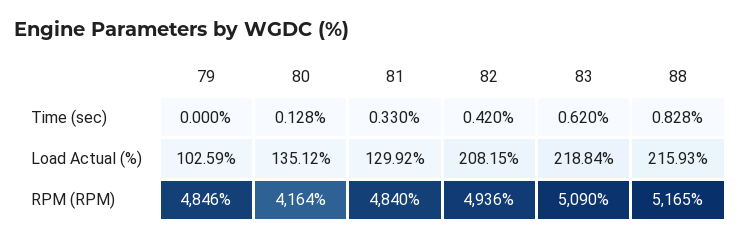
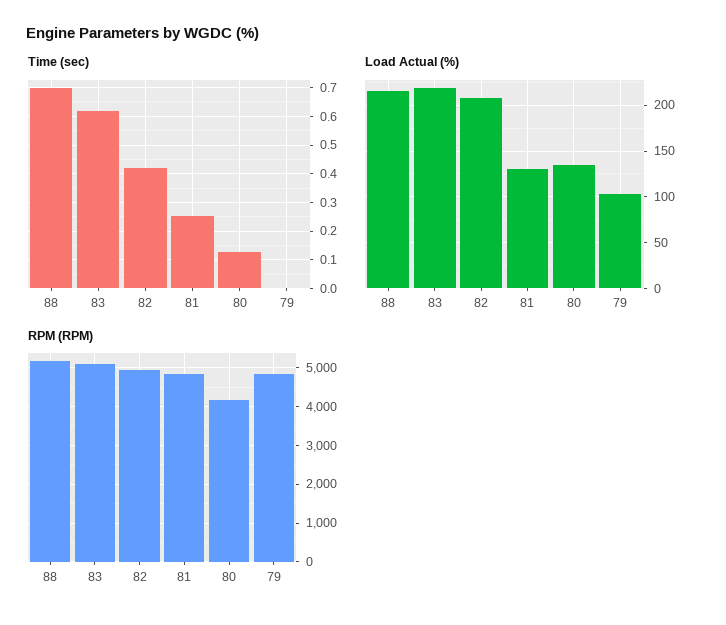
Time (sec), 81: 0.33 -> 0.25
Time (sec), 88: 0.828 -> 0.7

